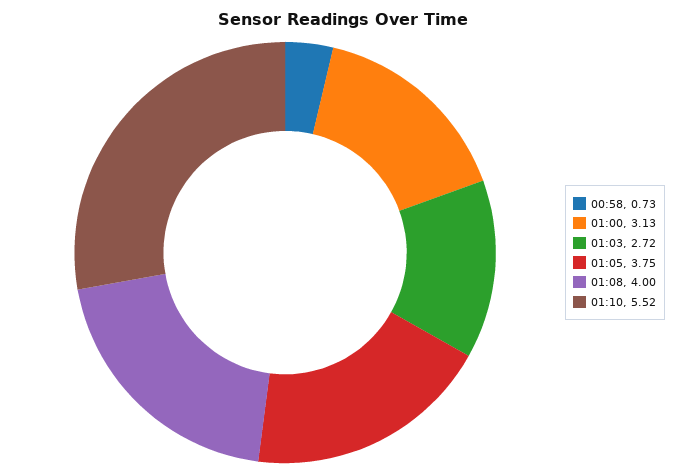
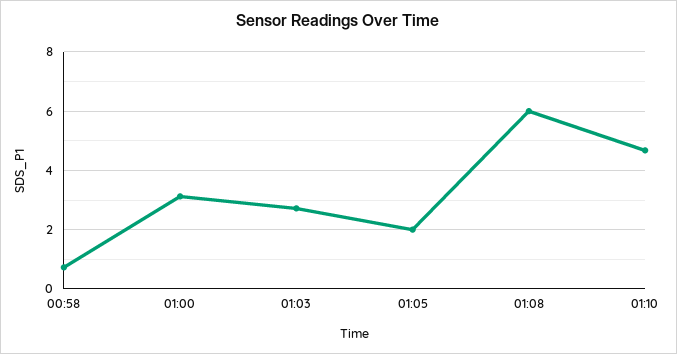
01:05: 3.75 -> 2
01:08: 4 -> 6
01:10: 5.52 -> 4.75

